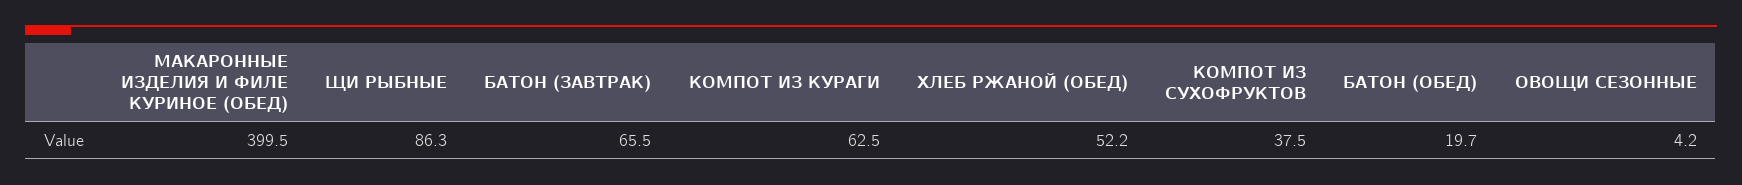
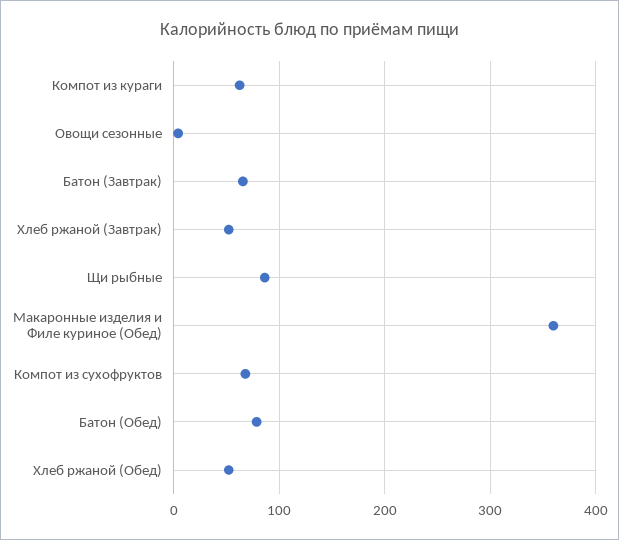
МАКАРОННЫЕ ИЗДЕЛИЯ И ФИЛЕ КУРИНОЕ (ОБЕД): 399.5 -> 360
КОМПОТ ИЗ СУХОФРУКТОВ: 37.5 -> 70
БАТОН (ОБЕД): 19.7 -> 80
Хлеб ржаной (Завтрак): none -> 50

